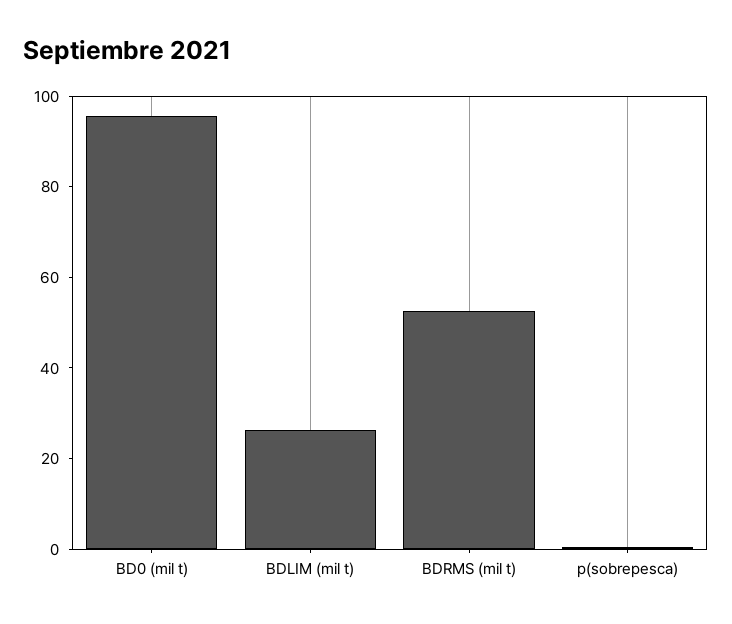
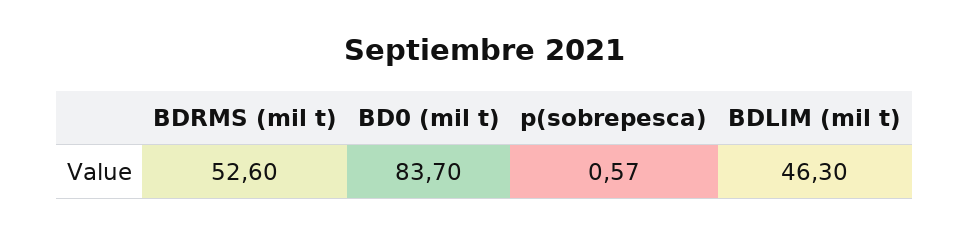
BD0 (mil t): 95 -> 83.7
BDLIM (mil t): 25 -> 46.3

